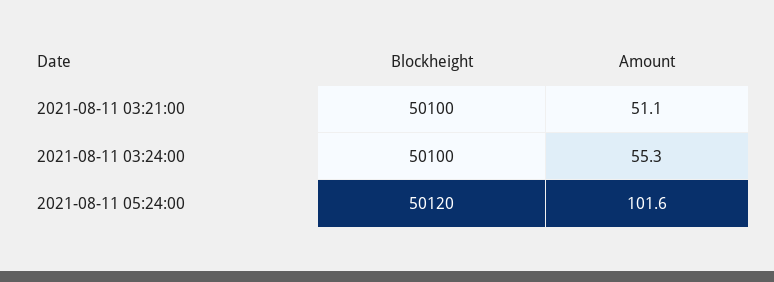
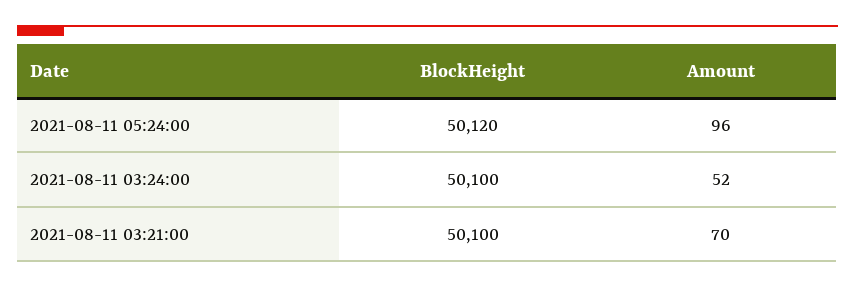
Amount, 2021-08-11 03:21:00: 51.1 -> 70
Amount, 2021-08-11 03:24:00: 55.3 -> 52
Amount, 2021-08-11 05:24:00: 101.6 -> 96

